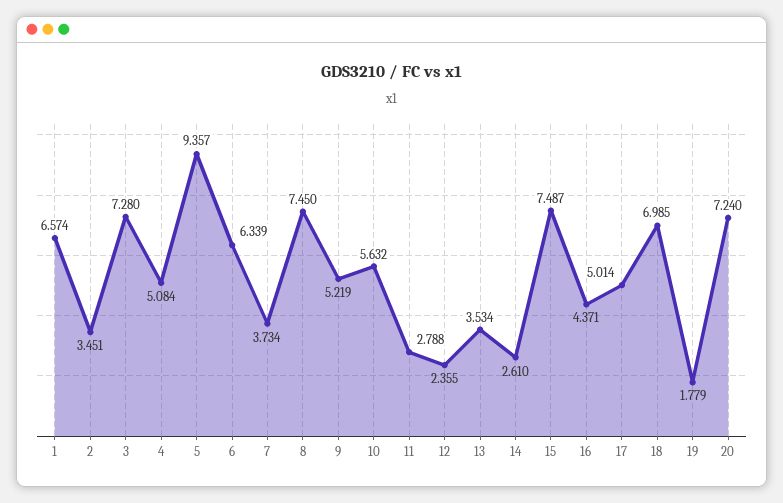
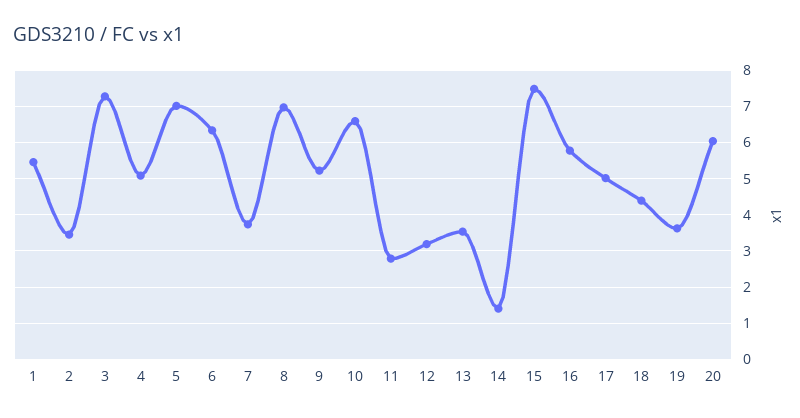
1: 6.574 -> 5.4
5: 9.357 -> 7
8: 7.45 -> 7
10: 5.632 -> 6.6
12: 2.355 -> 3.2
14: 2.61 -> 1.4
16: 4.371 -> 5.8
18: 6.985 -> 4.4
19: 1.779 -> 3.6
20: 7.24 -> 6

